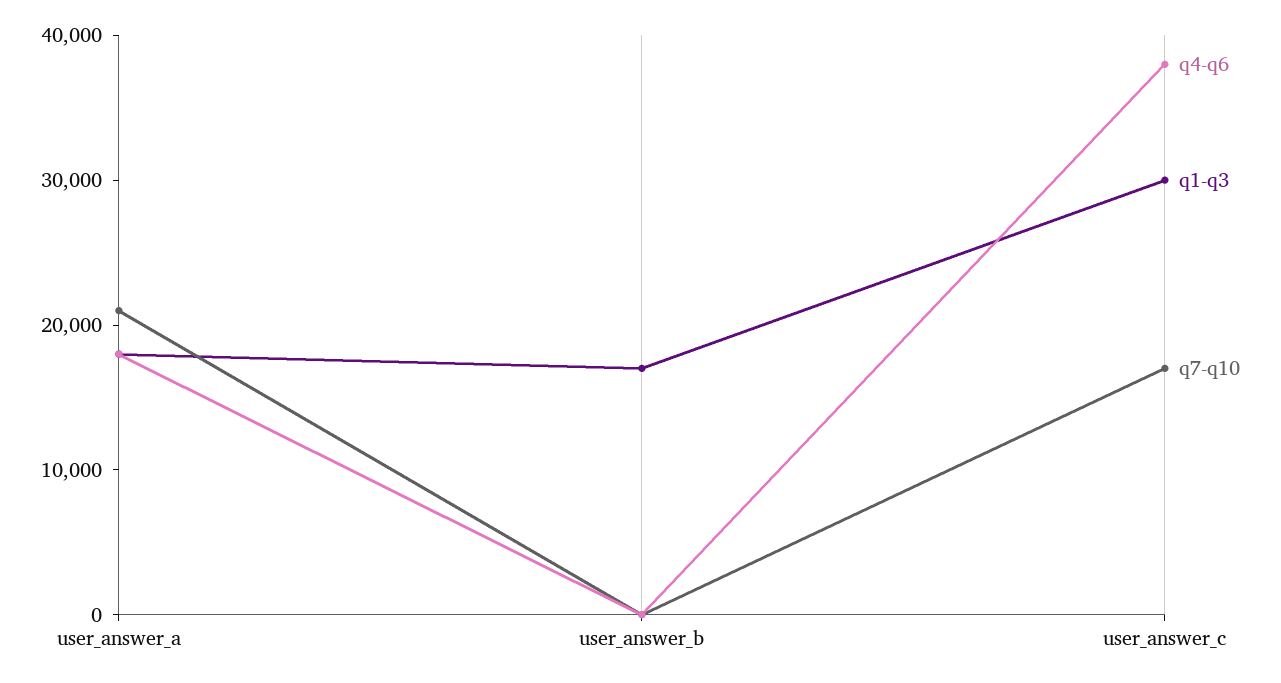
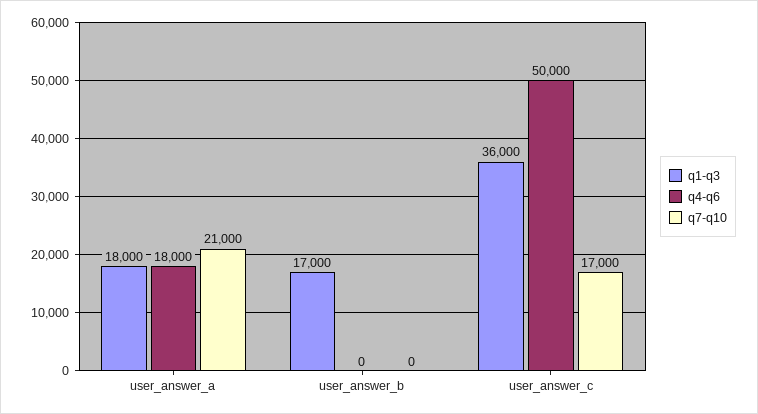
q4-q6, user_answer_c: 38000 -> 50000
q1-q3, user_answer_c: 30000 -> 36000

